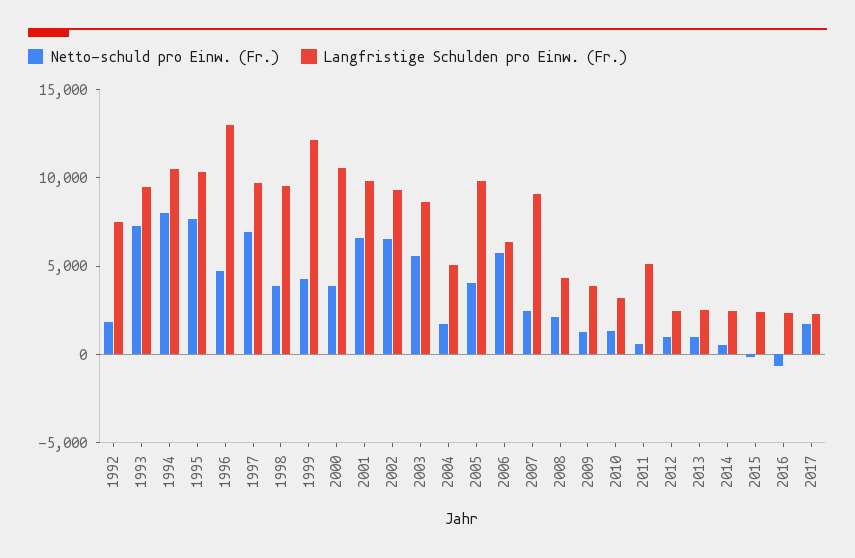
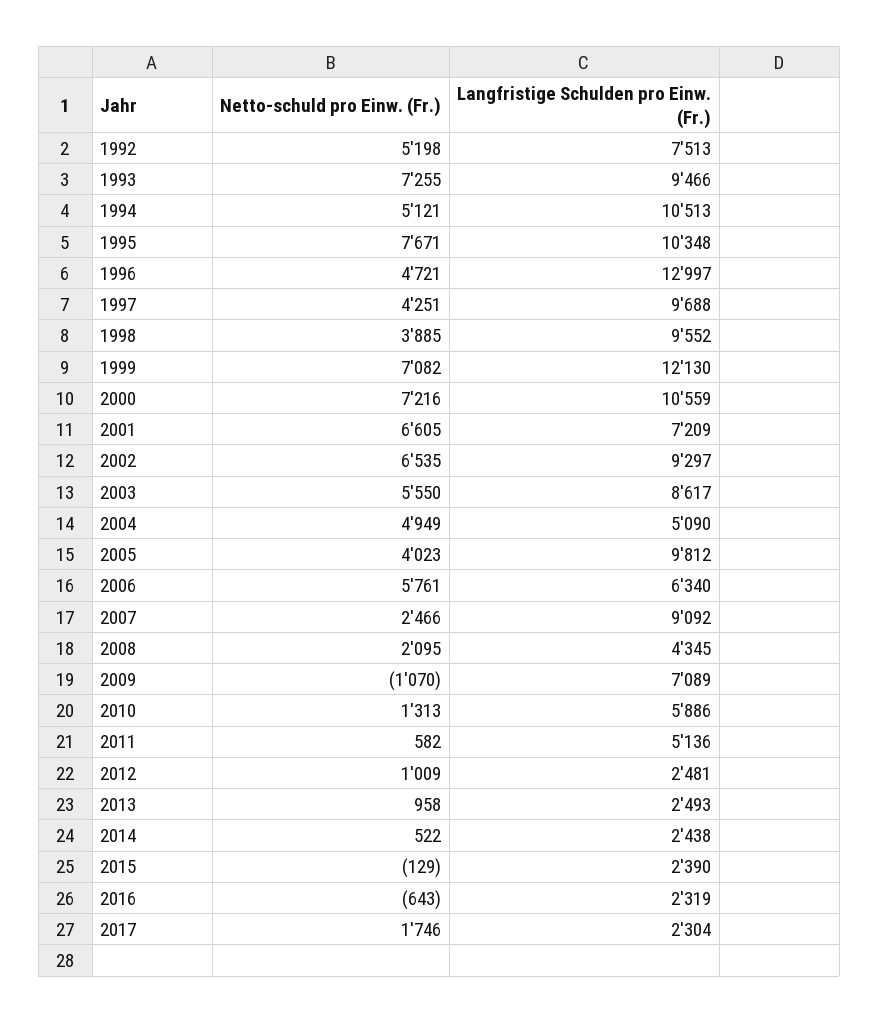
Netto-schuld pro Einw. (Fr.), 1992: 2000 -> 5198
Netto-schuld pro Einw. (Fr.), 1994: 8000 -> 5121
Netto-schuld pro Einw. (Fr.), 1997: 7000 -> 4251
Netto-schuld pro Einw. (Fr.), 1999: 4000 -> 7082
Netto-schuld pro Einw. (Fr.), 2000: 4000 -> 7216
Langfristige Schulden pro Einw. (Fr.), 2001: 10000 -> 7209
Netto-schuld pro Einw. (Fr.), 2004: 2000 -> 4949
Netto-schuld pro Einw. (Fr.), 2009: 1000 -> -1070
Langfristige Schulden pro Einw. (Fr.), 2009: 4000 -> 7089
Langfristige Schulden pro Einw. (Fr.), 2010: 3000 -> 5886

